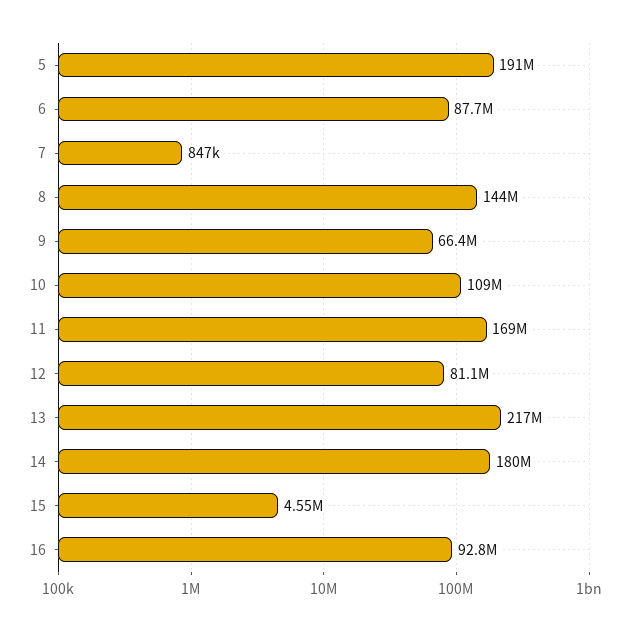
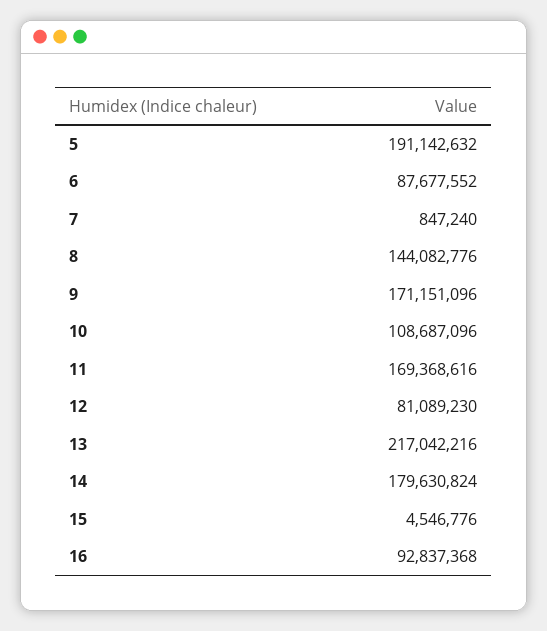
9: 66400000 -> 171151096

